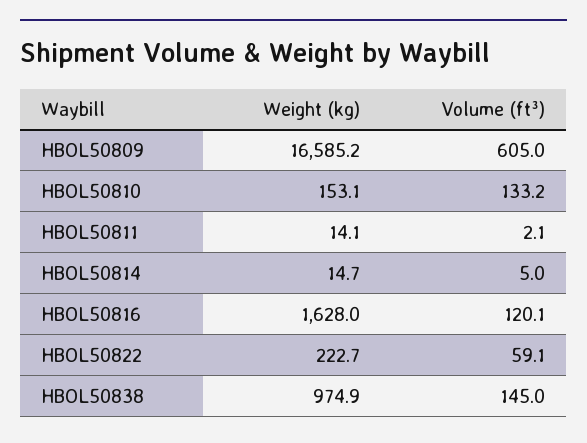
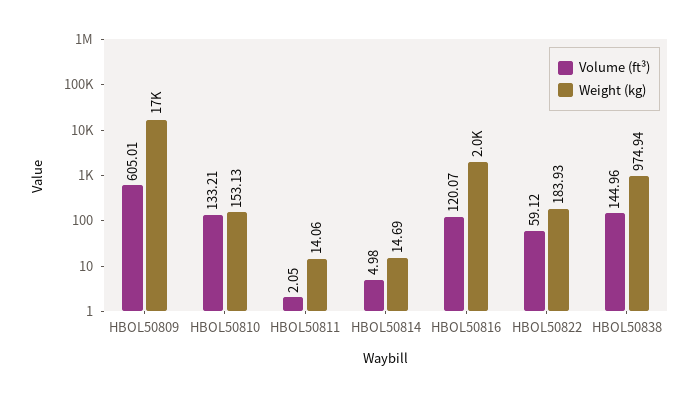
Weight (kg), HBOL50816: 1628 -> 2000
Weight (kg), HBOL50822: 222.7 -> 183.93

